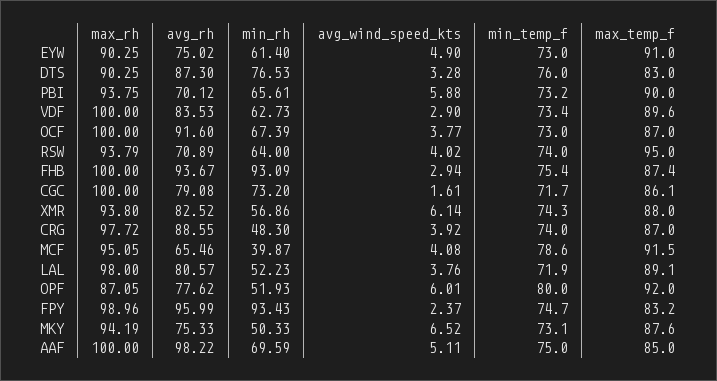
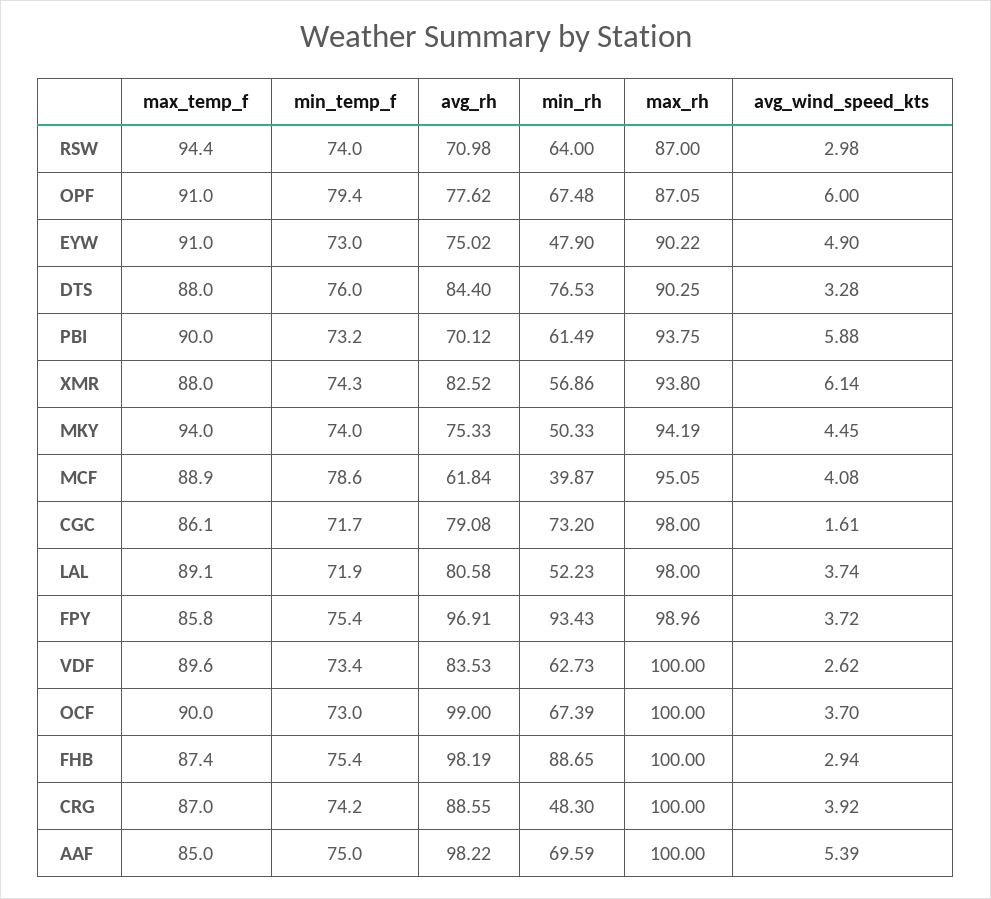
max_rh, EYW: 90.25 -> 90.22
min_rh, EYW: 61.4 -> 47.9
avg_rh, DTS: 87.3 -> 84.4
max_temp_f, DTS: 83 -> 88
min_rh, PBI: 65.61 -> 61.49
avg_wind_speed_kts, VDF: 2.9 -> 2.62
avg_rh, OCF: 91.6 -> 99
avg_wind_speed_kts, OCF: 3.77 -> 3.7
max_temp_f, OCF: 87 -> 90
max_rh, RSW: 93.79 -> 87
avg_rh, RSW: 70.89 -> 70.98
avg_wind_speed_kts, RSW: 4.02 -> 2.98
max_temp_f, RSW: 95 -> 94.4
avg_rh, FHB: 93.67 -> 98.19
min_rh, FHB: 93.09 -> 88.65
max_rh, CGC: 100 -> 98
max_rh, CRG: 97.72 -> 100
min_temp_f, CRG: 74 -> 74.2
avg_rh, MCF: 65.46 -> 61.84
max_temp_f, MCF: 91.5 -> 88.9
avg_rh, LAL: 80.57 -> 80.58
avg_wind_speed_kts, LAL: 3.76 -> 3.74
min_rh, OPF: 51.93 -> 67.48
avg_wind_speed_kts, OPF: 6.01 -> 6
min_temp_f, OPF: 80 -> 79.4
max_temp_f, OPF: 92 -> 91
avg_rh, FPY: 95.99 -> 96.91
avg_wind_speed_kts, FPY: 2.37 -> 3.72
min_temp_f, FPY: 74.7 -> 75.4
max_temp_f, FPY: 83.2 -> 85.8
avg_wind_speed_kts, MKY: 6.52 -> 4.45
min_temp_f, MKY: 73.1 -> 74
max_temp_f, MKY: 87.6 -> 94
avg_wind_speed_kts, AAF: 5.11 -> 5.39

